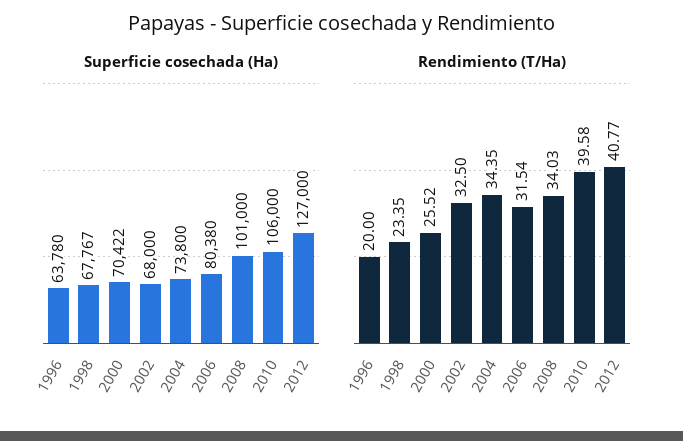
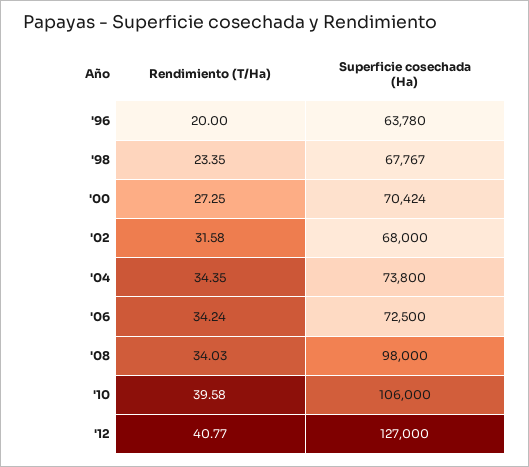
Superficie cosechada (Ha), 2000: 70422 -> 70424
Superficie cosechada (Ha), 2006: 80380 -> 72500
Superficie cosechada (Ha), 2008: 101000 -> 98000
Rendimiento (T/Ha), 2000: 25.52 -> 27.25
Rendimiento (T/Ha), 2002: 32.5 -> 31.58
Rendimiento (T/Ha), 2006: 31.54 -> 34.24

